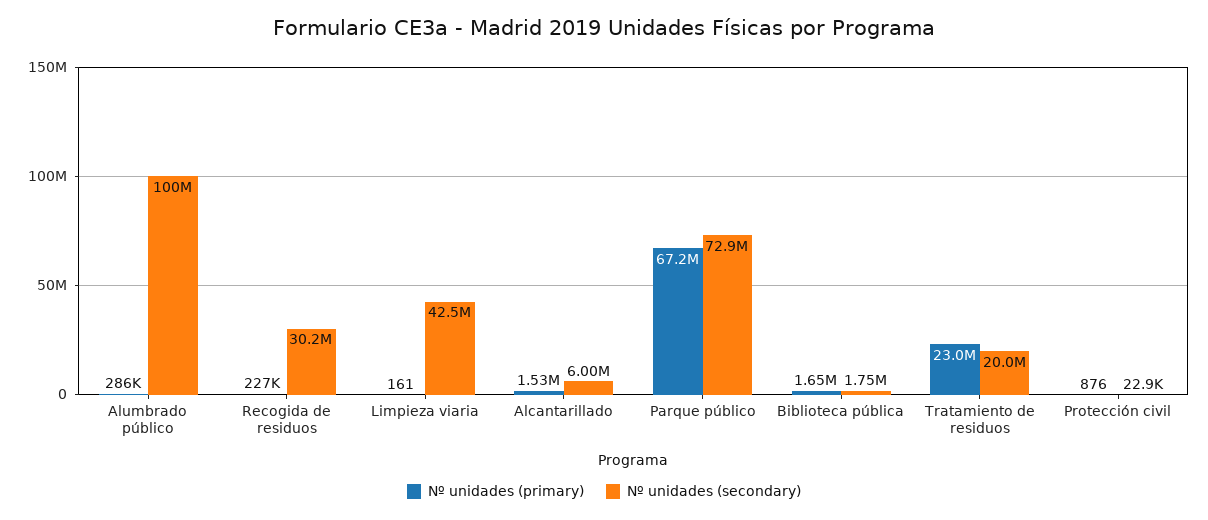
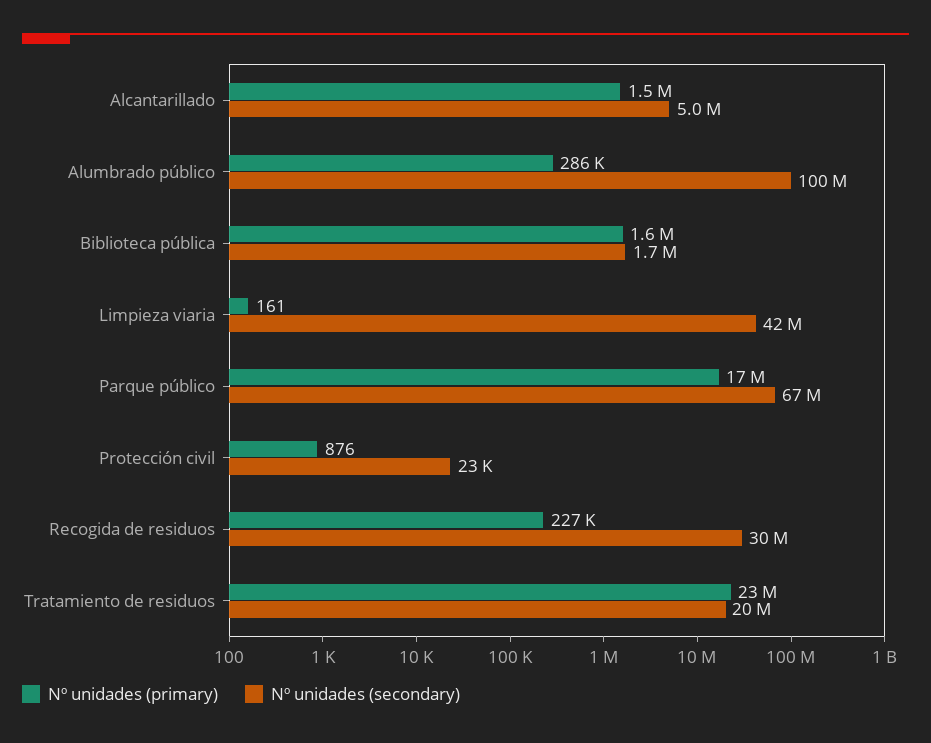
Nº unidades (secondary), Alcantarillado: 6000000 -> 5000000
Nº unidades (primary), Parque público: 67200000 -> 17000000
Nº unidades (secondary), Parque público: 72900000 -> 67000000

